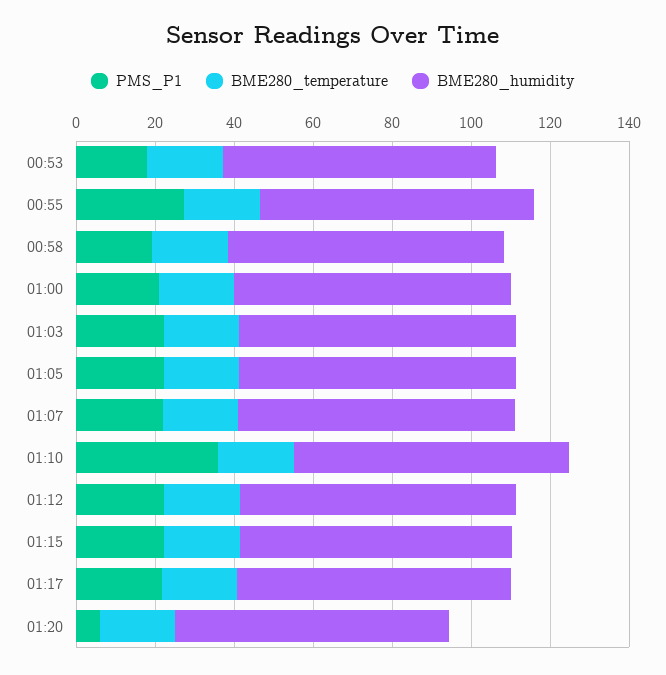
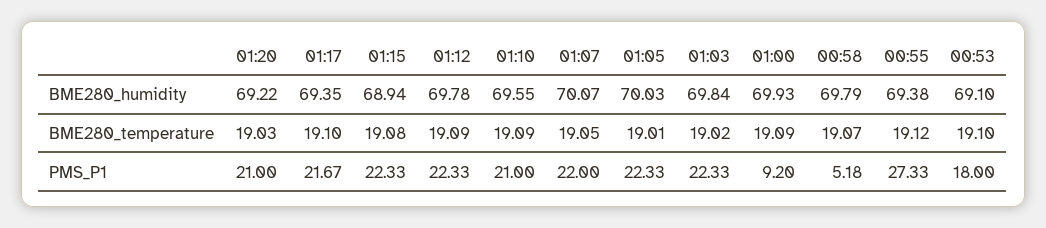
PMS_P1, 00:58: 20 -> 5.18
PMS_P1, 01:00: 20 -> 9.2
PMS_P1, 01:10: 35 -> 21
PMS_P1, 01:20: 5 -> 21

